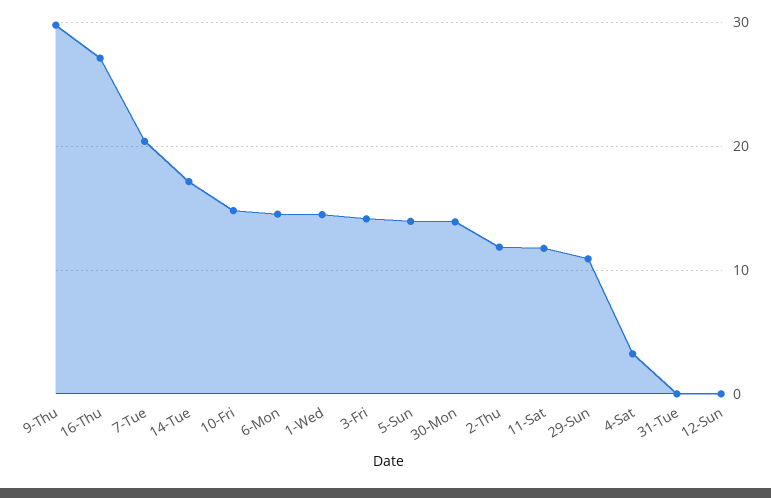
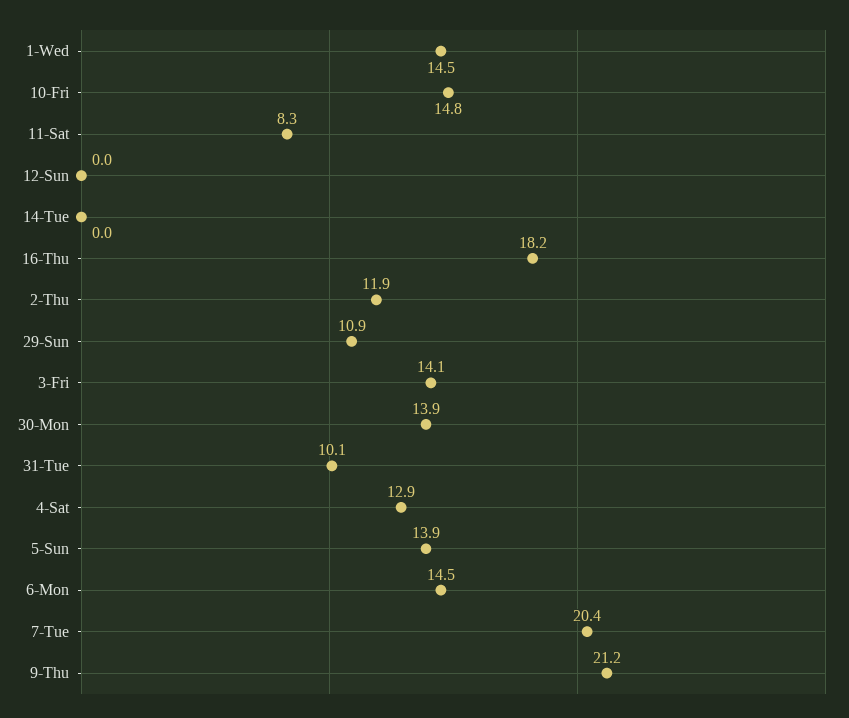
9-Thu: 30 -> 21.2
16-Thu: 27 -> 18.2
14-Tue: 17 -> 0
11-Sat: 12 -> 8.3
4-Sat: 3 -> 12.9
31-Tue: 0 -> 10.1

